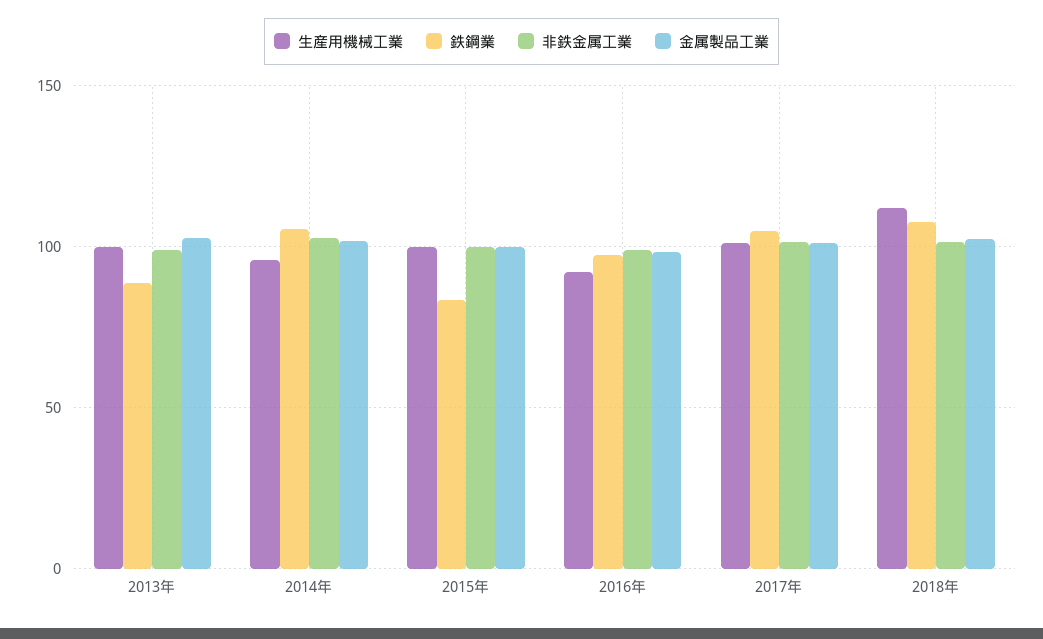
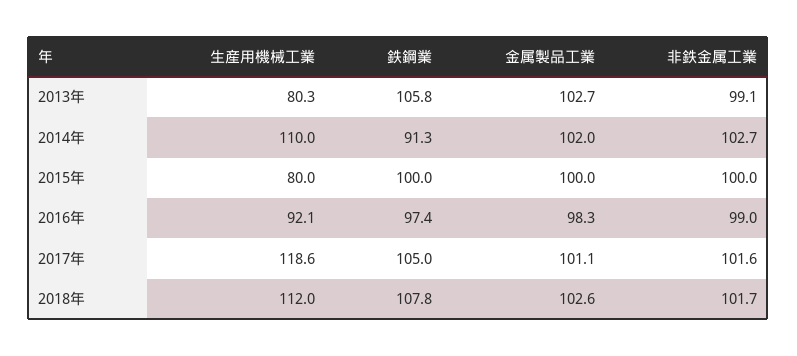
生産用機械工業, 2013年: 100 -> 80.3
鉄鋼業, 2013年: 90 -> 105.8
生産用機械工業, 2014年: 95 -> 110
鉄鋼業, 2014年: 105 -> 91.3
生産用機械工業, 2015年: 100 -> 80
鉄鋼業, 2015年: 85 -> 100
生産用機械工業, 2017年: 100 -> 118.6

